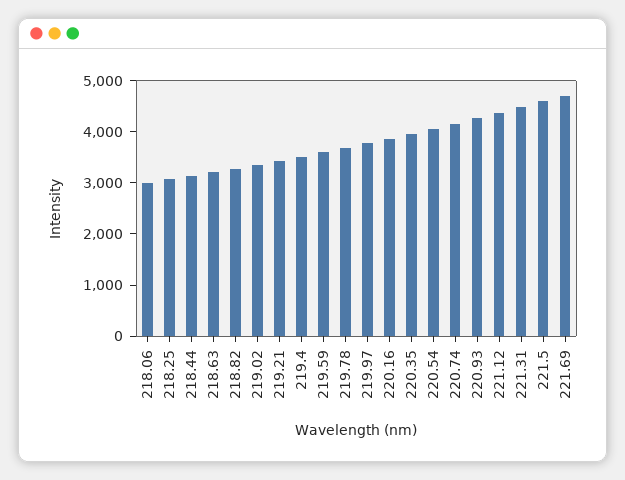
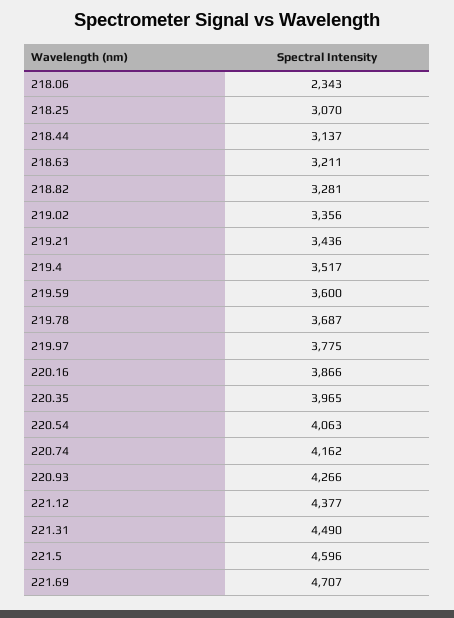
218.06: 3000 -> 2343

